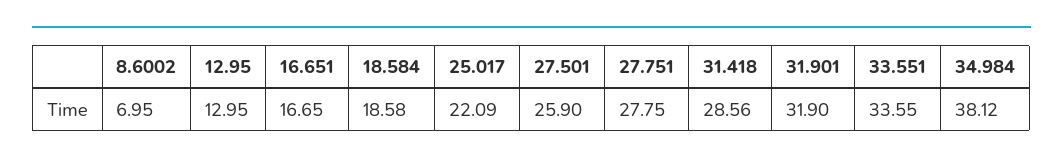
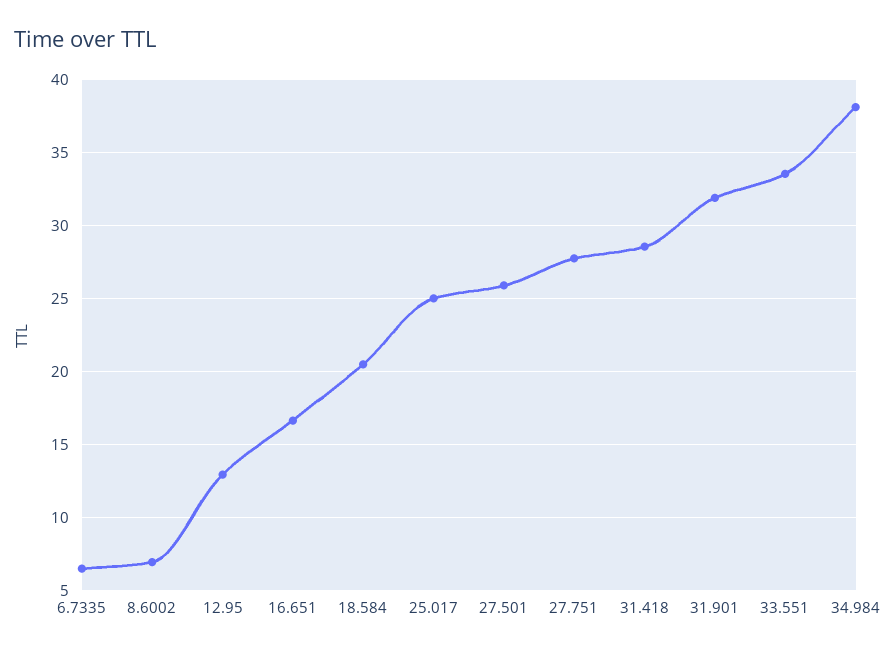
18.584: 18.58 -> 20.5
25.017: 22.09 -> 25
6.7335: none -> 6.5

